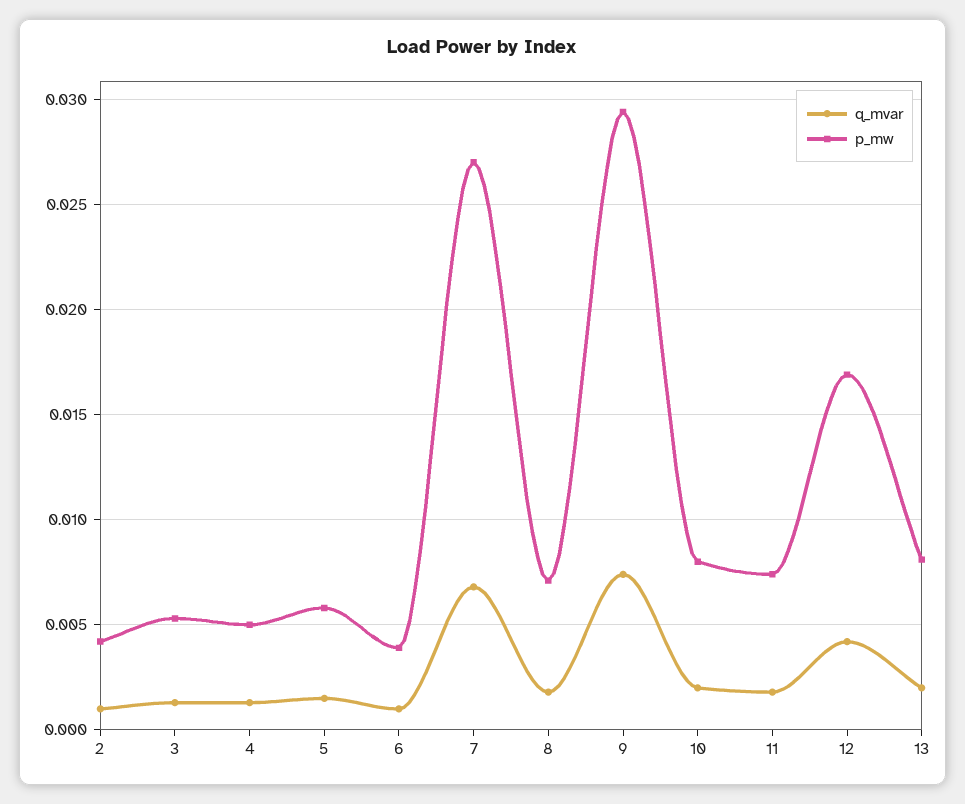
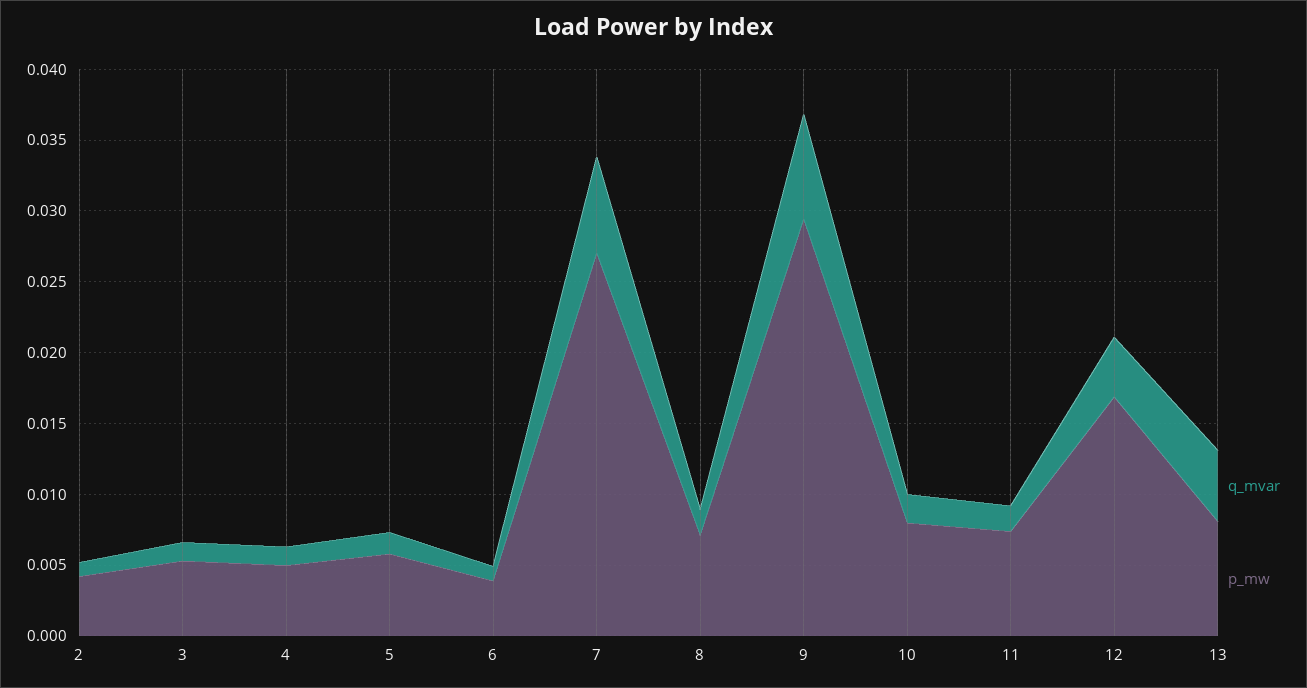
q_mvar, 13: 0.002 -> 0.005

